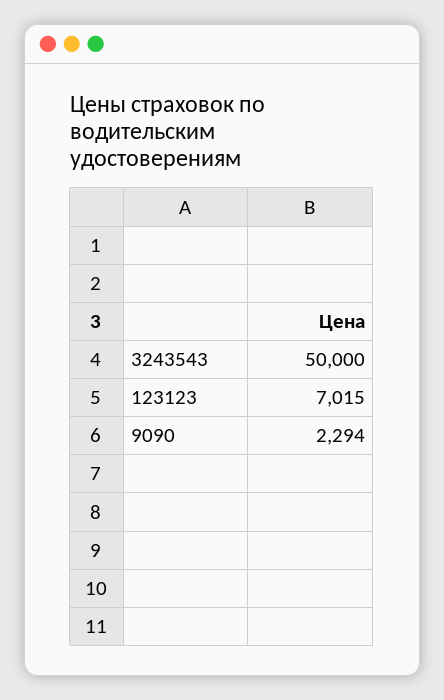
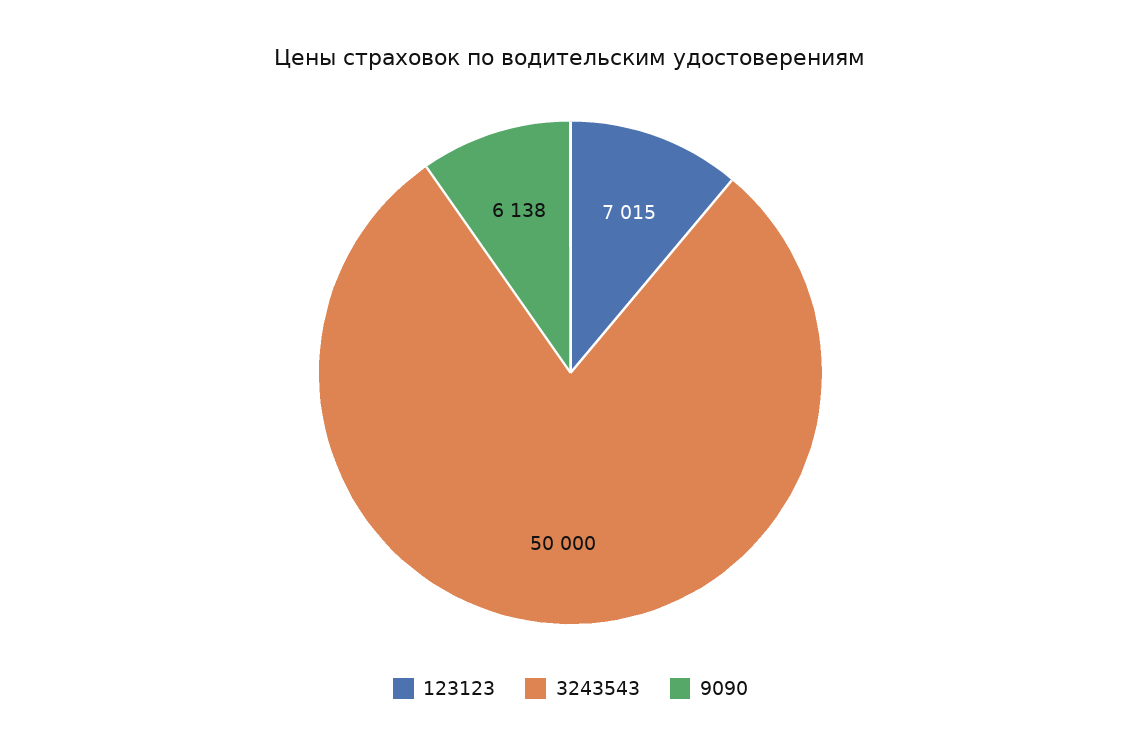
9090: 2294 -> 6138

